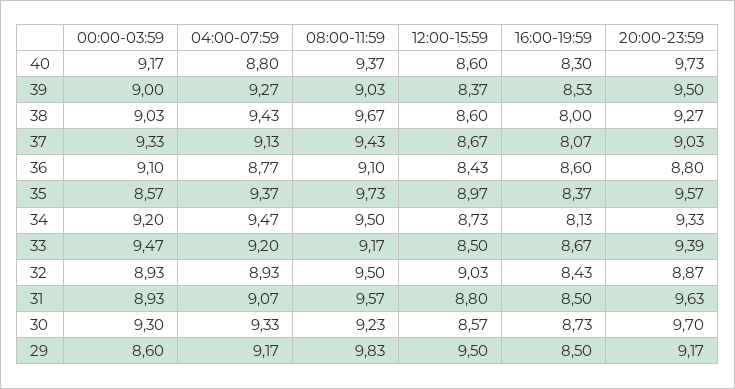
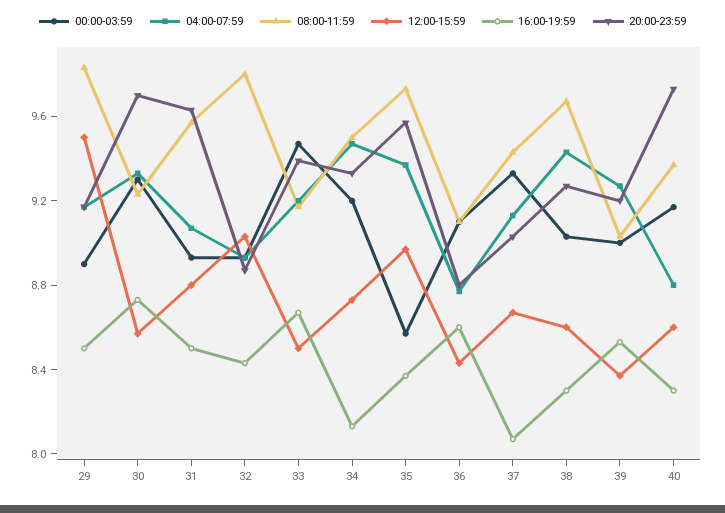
20:00-23:59, 39: 9.5 -> 9.2
16:00-19:59, 38: 8 -> 8.3
08:00-11:59, 32: 9.5 -> 9.8
00:00-03:59, 29: 8.6 -> 8.9

